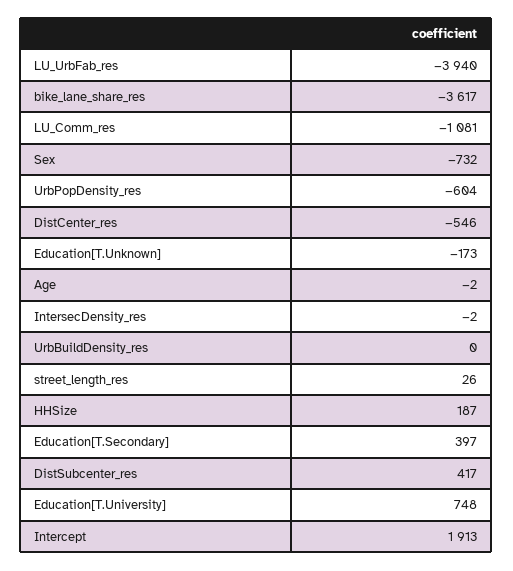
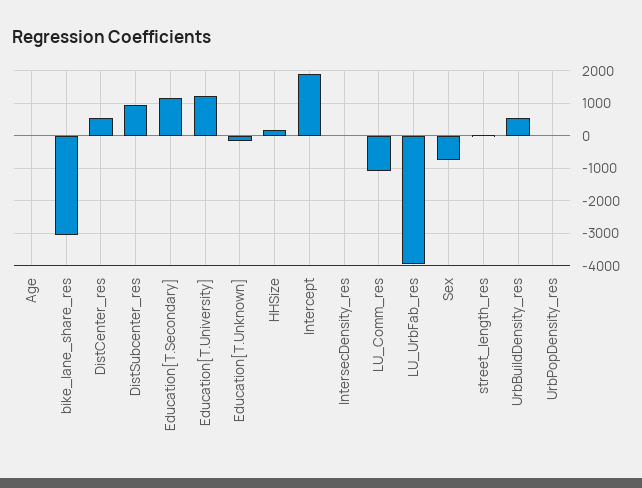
bike_lane_share_res: -3617 -> -3000
UrbPopDensity_res: -604 -> 0
DistCenter_res: -546 -> 600
UrbBuildDensity_res: 0 -> 600
Education[T.Secondary]: 397 -> 1200
DistSubcenter_res: 417 -> 1000
Education[T.University]: 748 -> 1200

